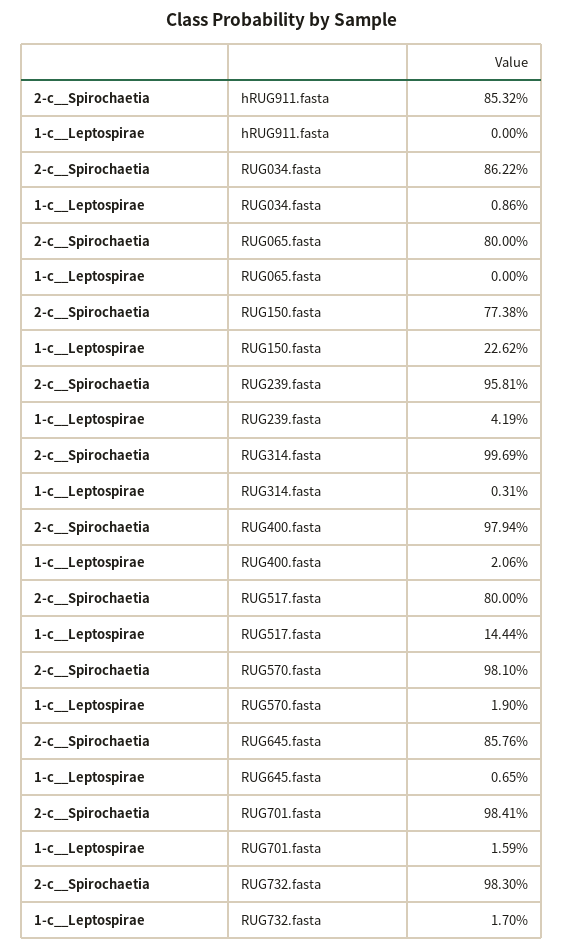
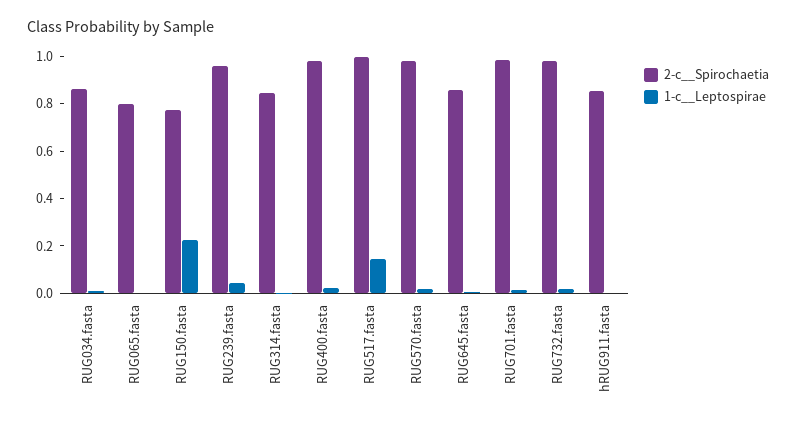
2-c__Spirochaetia, RUG314.fasta: 0.9969 -> 0.85
2-c__Spirochaetia, RUG517.fasta: 0.8 -> 1

